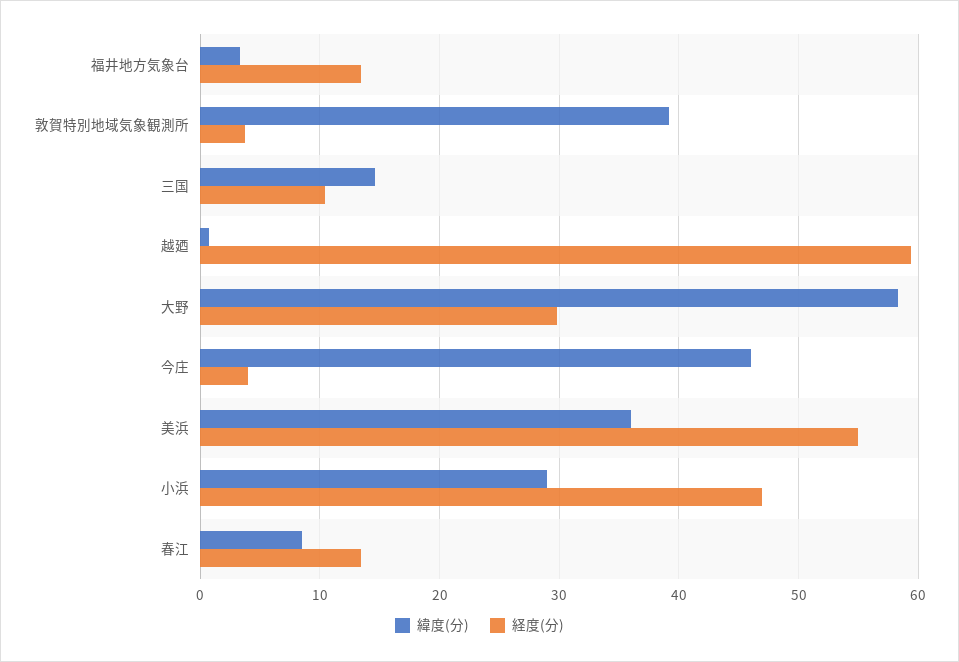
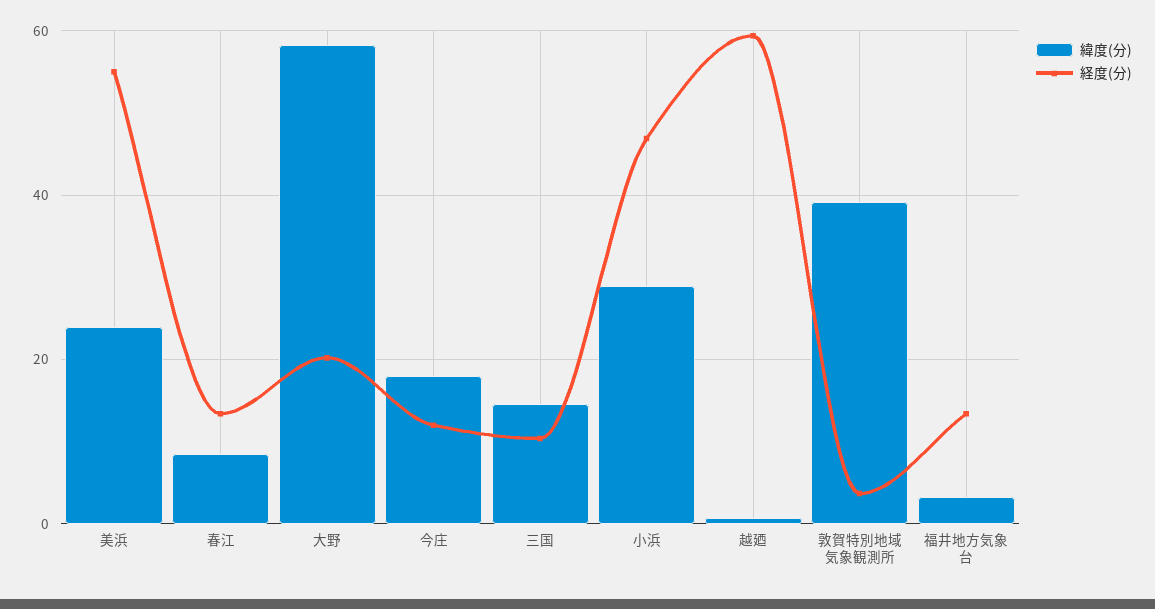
経度(分), 大野: 30 -> 20
緯度(分), 今庄: 46 -> 18
経度(分), 今庄: 4 -> 12
緯度(分), 美浜: 36 -> 24

